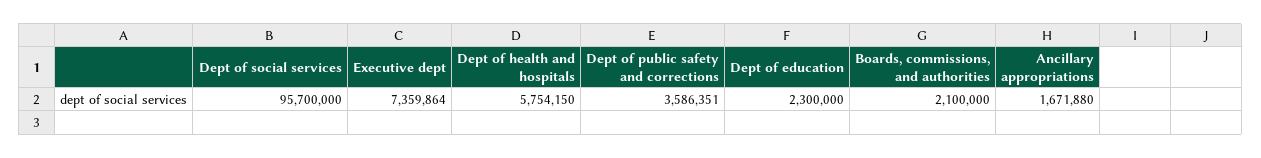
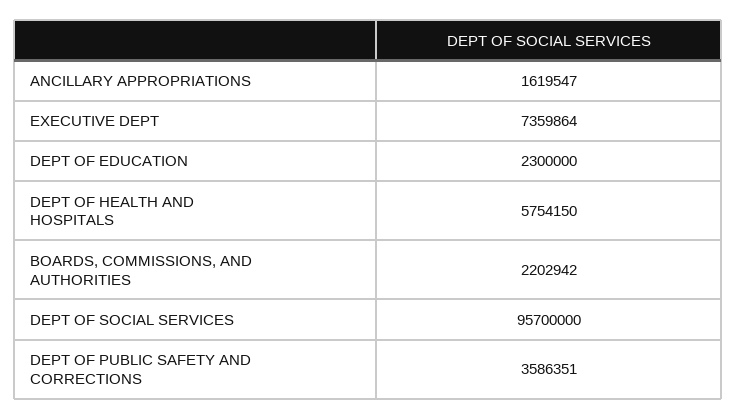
Boards, commissions, and authorities: 2100000 -> 2202942
Ancillary appropriations: 1671880 -> 1619547

